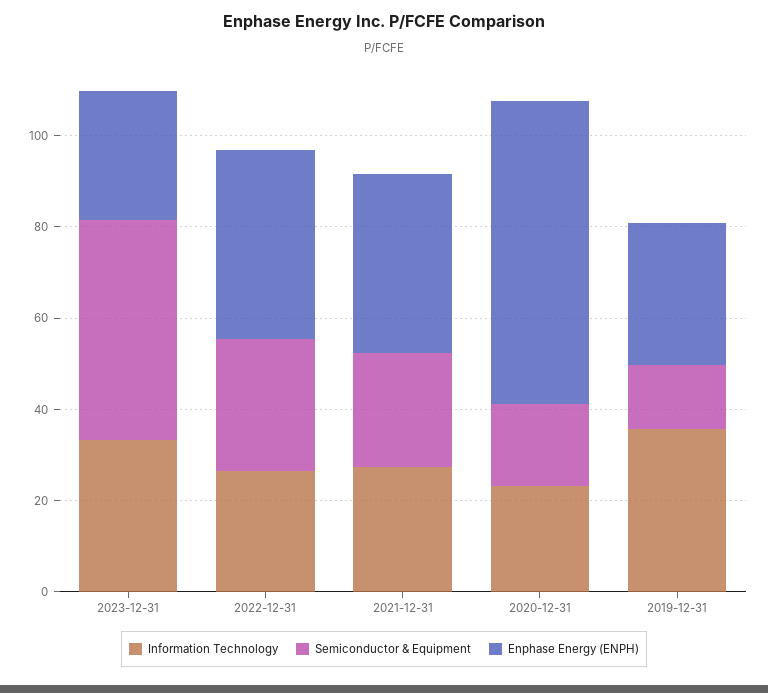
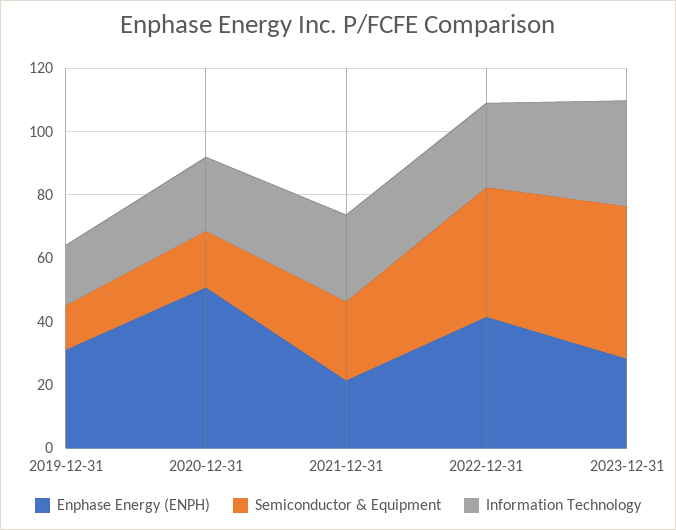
Semiconductor & Equipment, 2022-12-31: 30 -> 40
Enphase Energy (ENPH), 2021-12-31: 40 -> 20
Enphase Energy (ENPH), 2020-12-31: 65 -> 50
Information Technology, 2019-12-31: 35 -> 20

